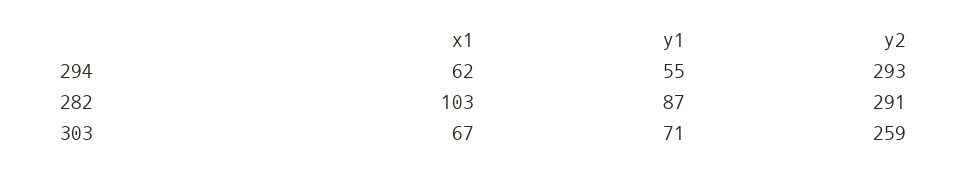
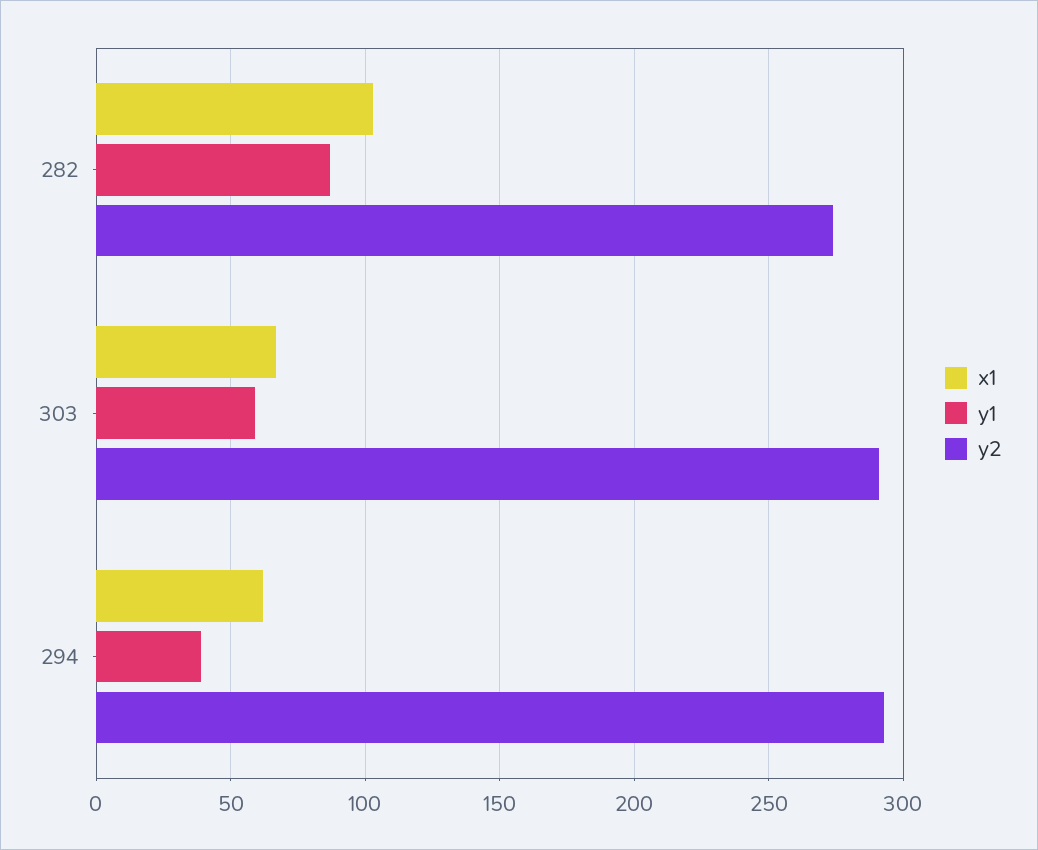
y1, 294: 55 -> 40
y2, 282: 291 -> 275
y1, 303: 71 -> 60
y2, 303: 259 -> 290

